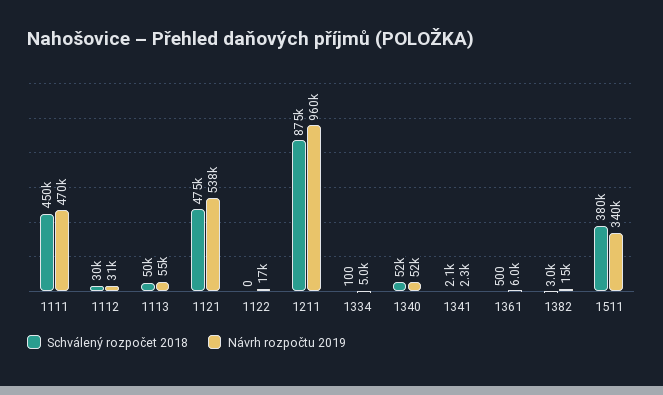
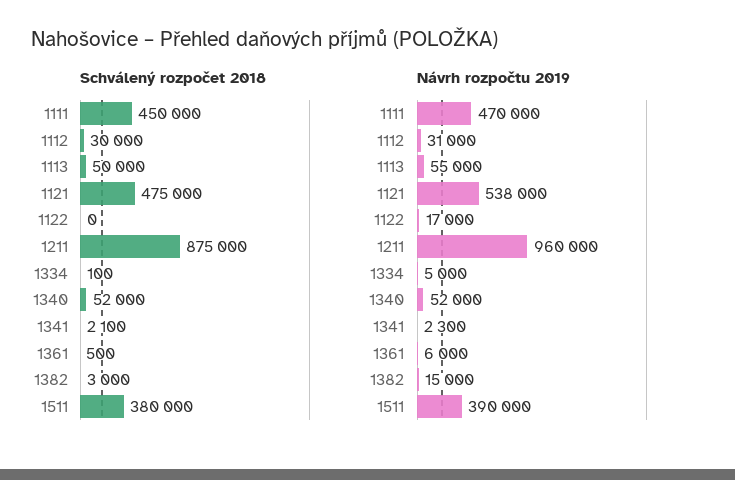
Návrh rozpočtu 2019, 1511: 340000 -> 390000

